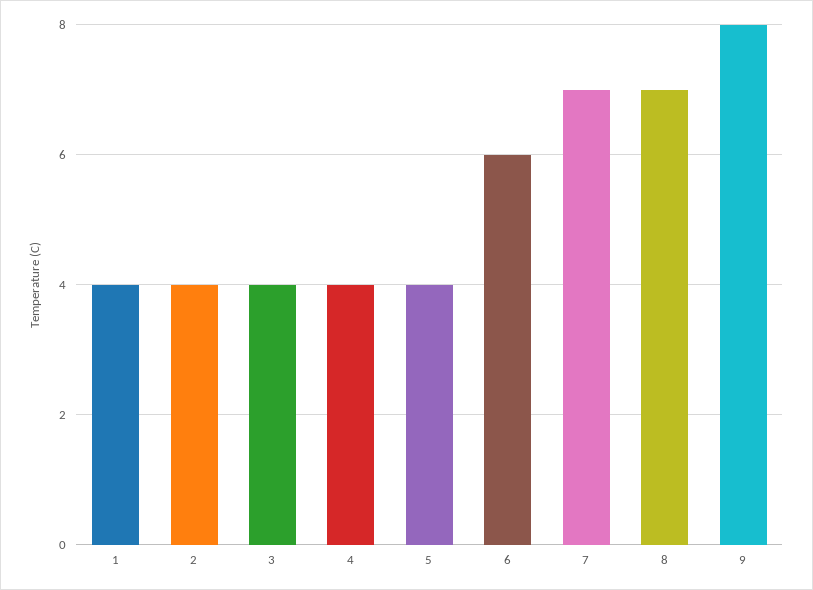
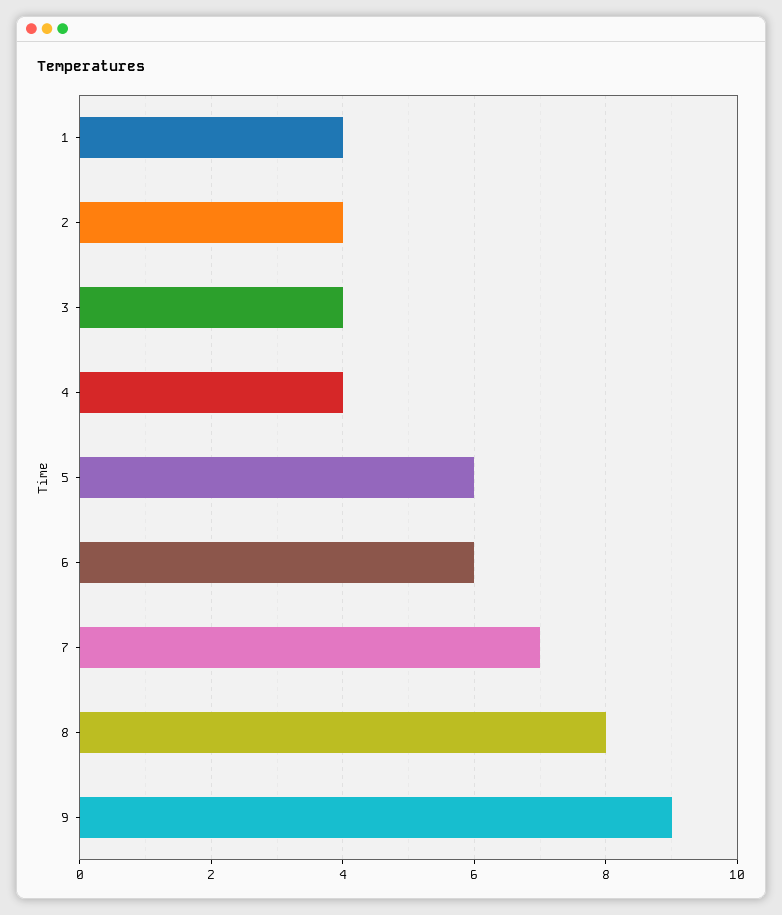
5: 4 -> 6
8: 7 -> 8
9: 8 -> 9

